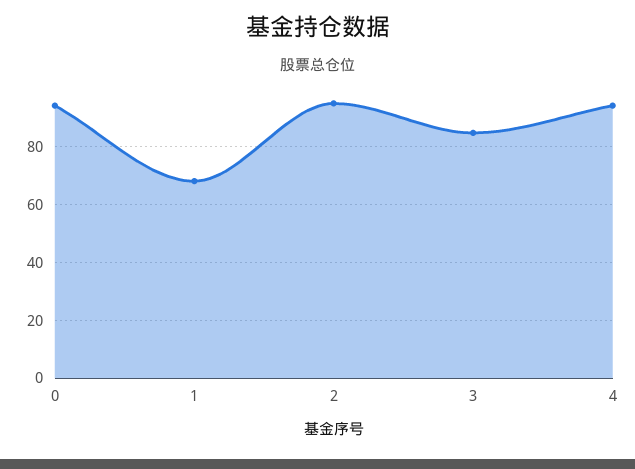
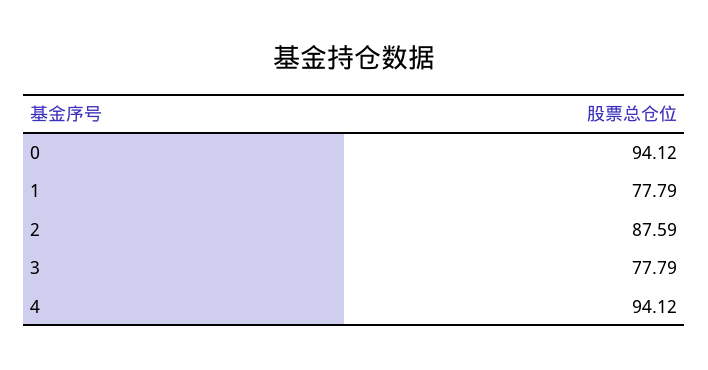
1: 67.5 -> 77.79
2: 95 -> 87.59
3: 85 -> 77.79

